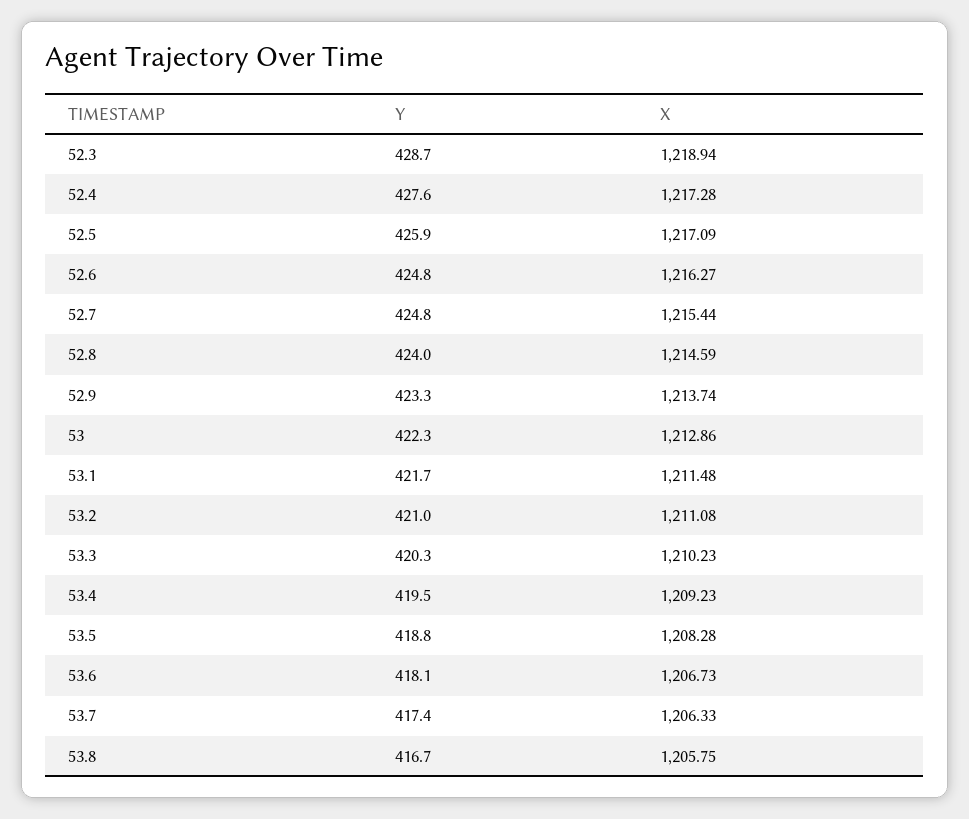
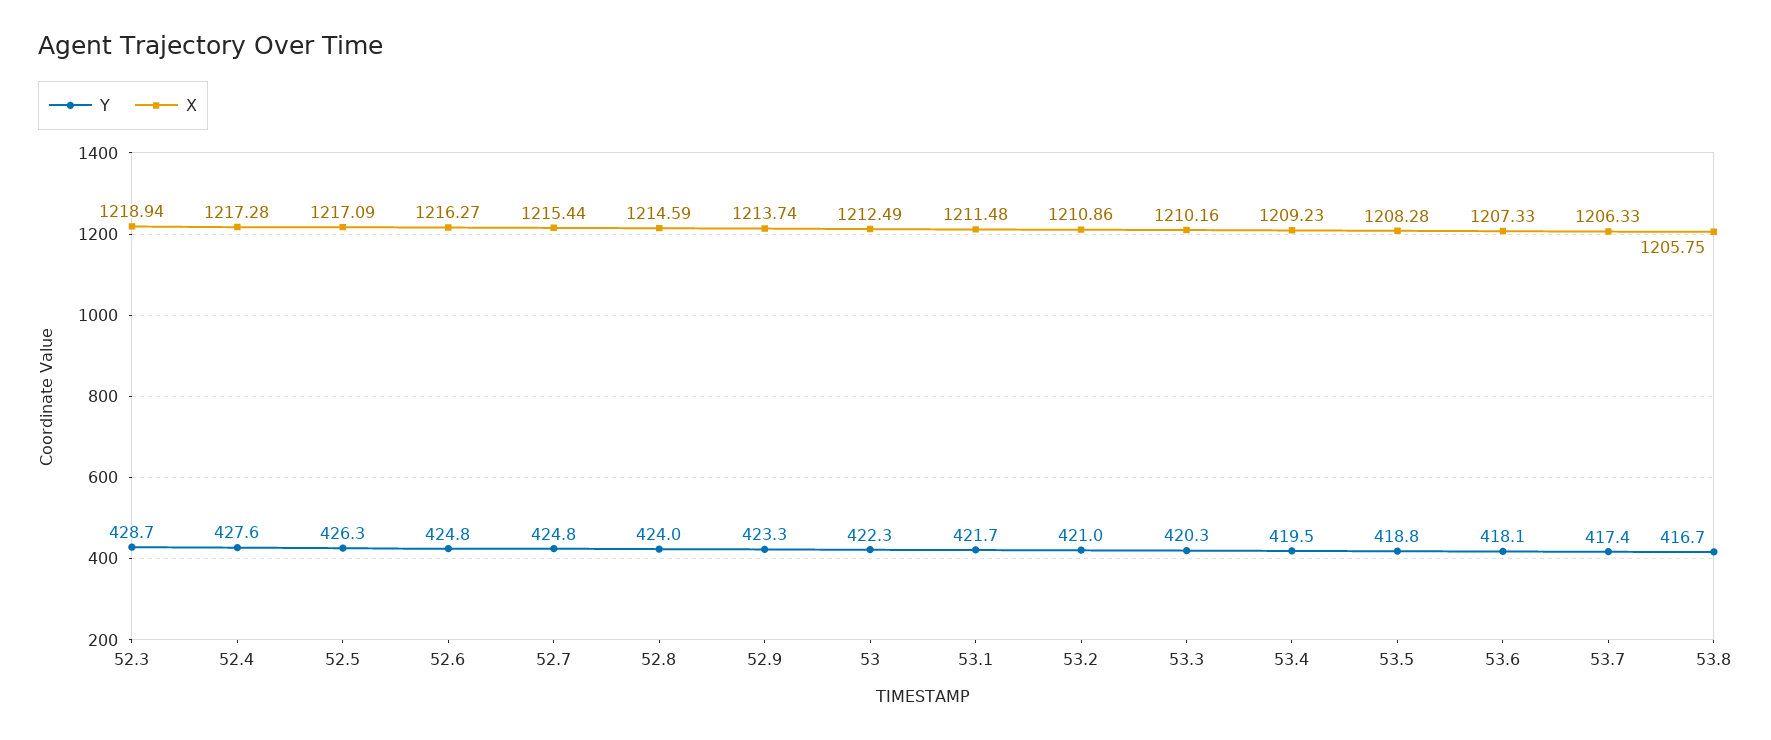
Y, 52.5: 425.9 -> 426.3
X, 53: 1212.86 -> 1212.49
X, 53.2: 1211.08 -> 1210.86
X, 53.3: 1210.23 -> 1210.16
X, 53.6: 1206.73 -> 1207.33

